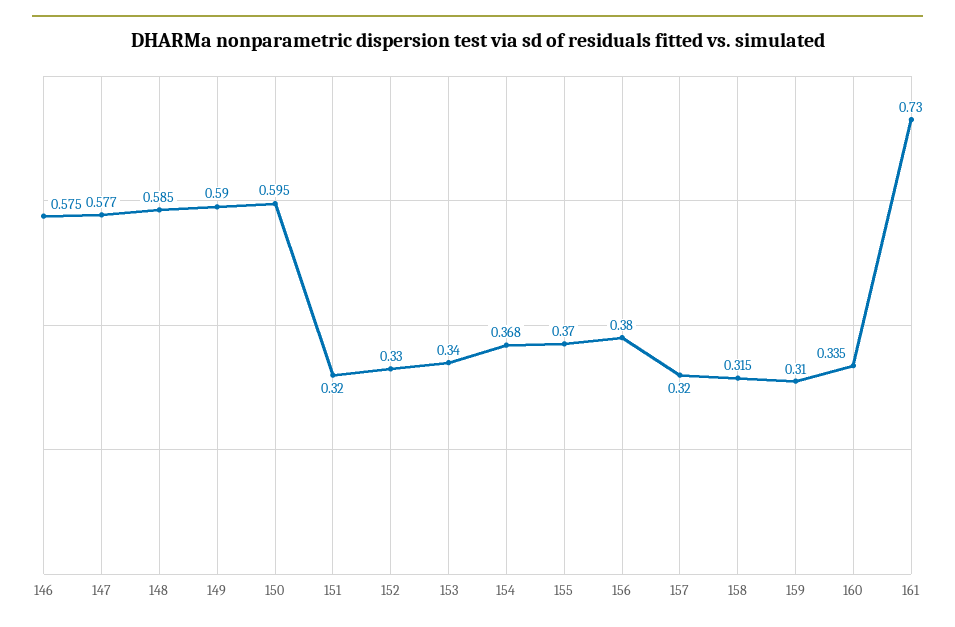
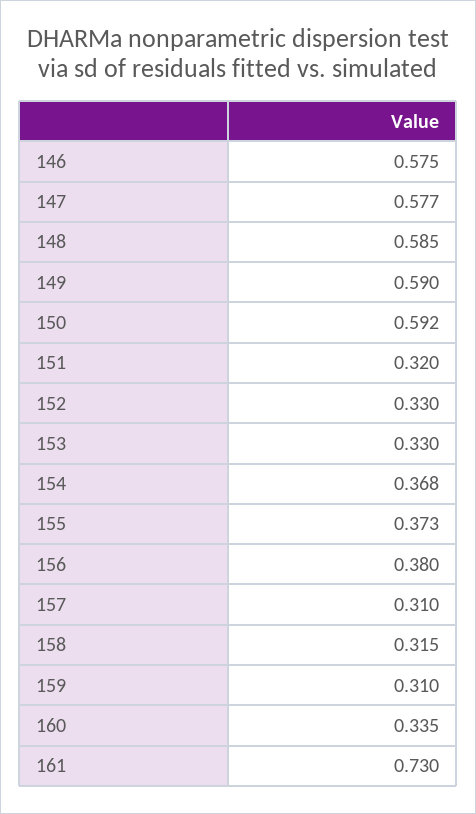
150: 0.595 -> 0.592
153: 0.34 -> 0.33
155: 0.37 -> 0.373
157: 0.32 -> 0.31

